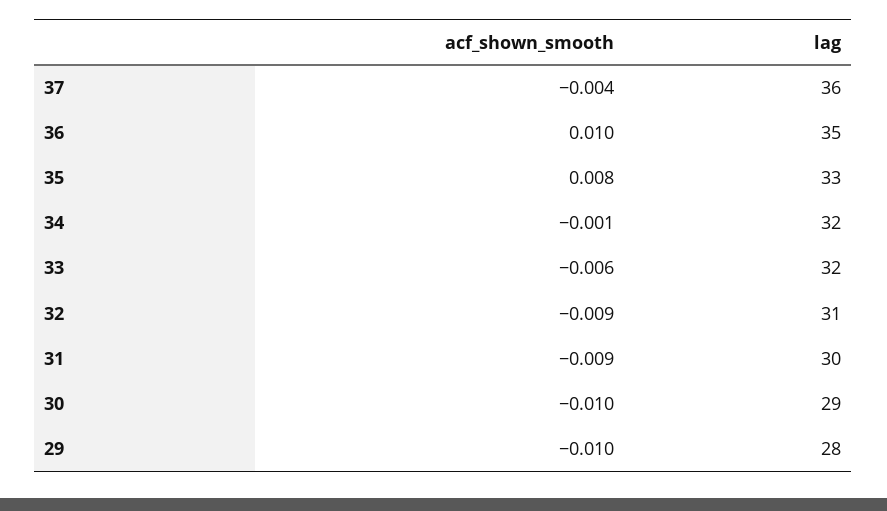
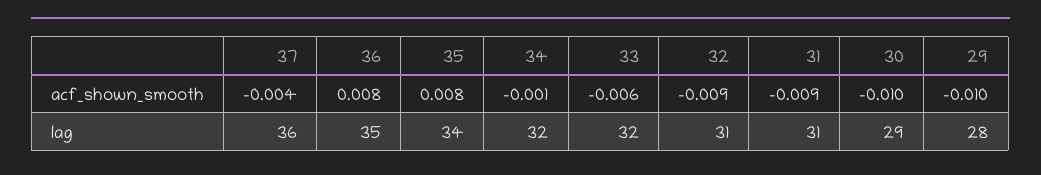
acf_shown_smooth, 36: 0.01 -> 0.008
lag, 35: 33 -> 34
lag, 31: 30 -> 31

